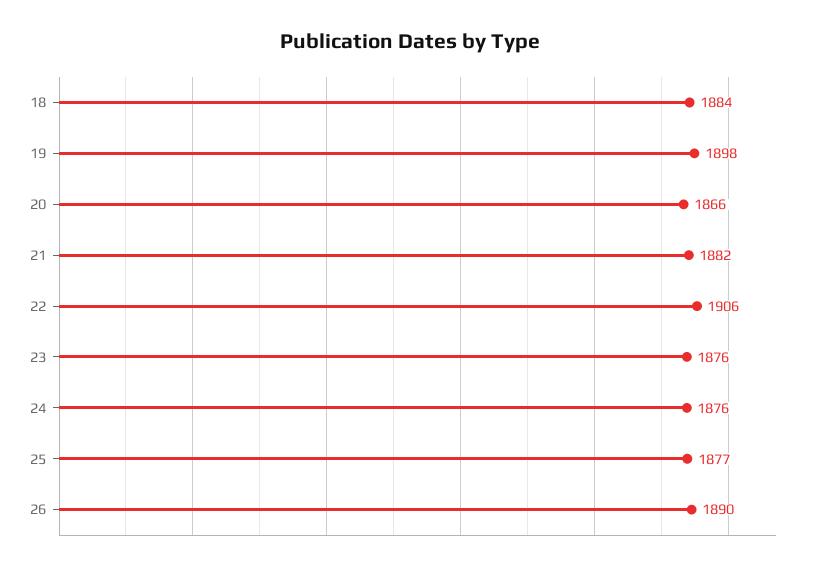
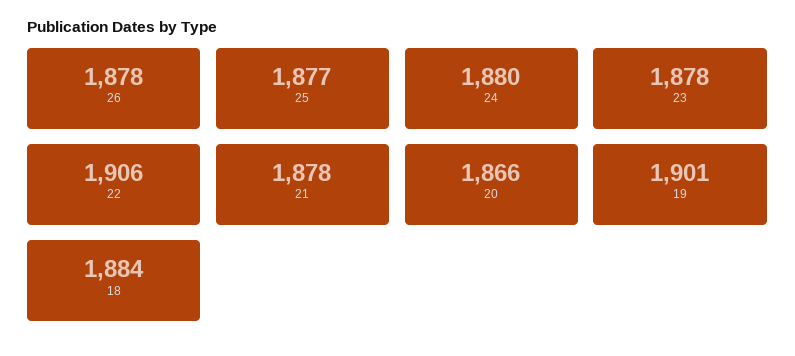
19: 1898 -> 1901
21: 1882 -> 1878
23: 1876 -> 1878
24: 1876 -> 1880
26: 1890 -> 1878

